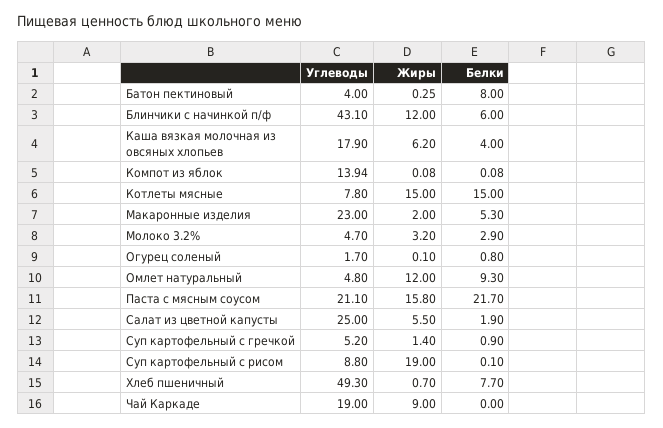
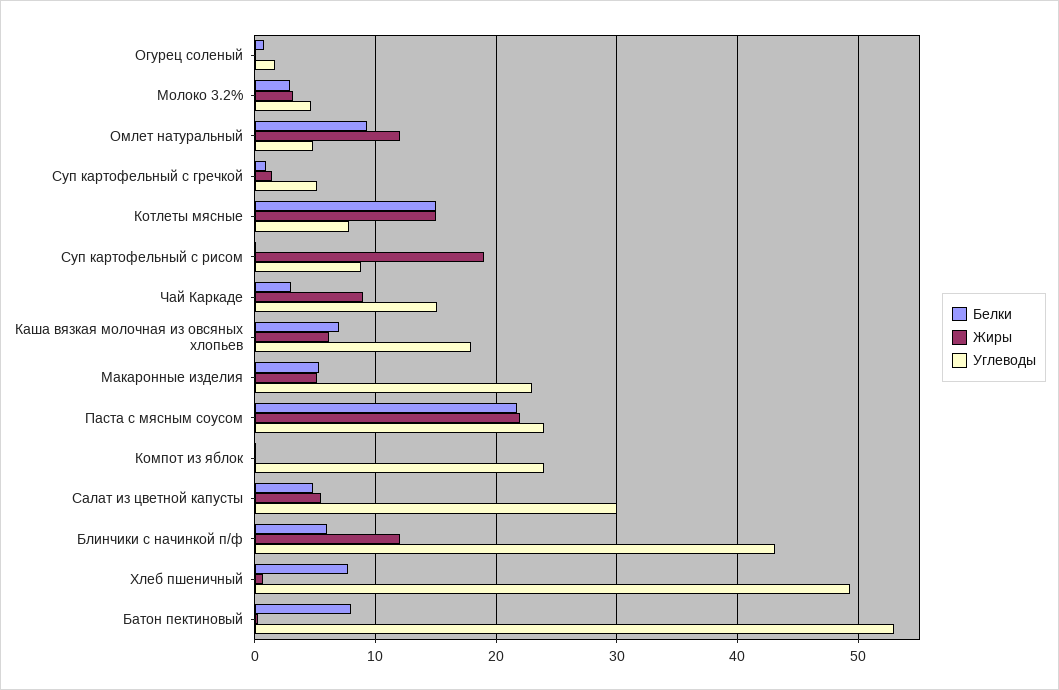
Углеводы, Батон пектиновый: 4 -> 53
Белки, Каша вязкая молочная из овсяных хлопьев: 4 -> 7
Углеводы, Компот из яблок: 13.94 -> 24
Жиры, Макаронные изделия: 2 -> 5
Углеводы, Паста с мясным соусом: 21.1 -> 24
Жиры, Паста с мясным соусом: 15.8 -> 22
Углеводы, Салат из цветной капусты: 25 -> 30
Белки, Салат из цветной капусты: 1.9 -> 5
Углеводы, Чай Каркаде: 19 -> 15
Белки, Чай Каркаде: 0 -> 3

